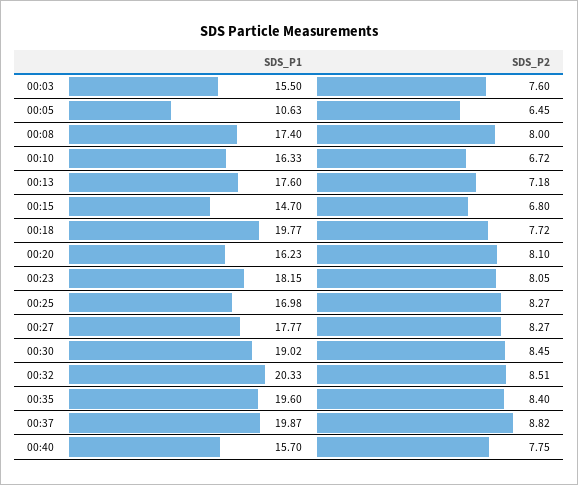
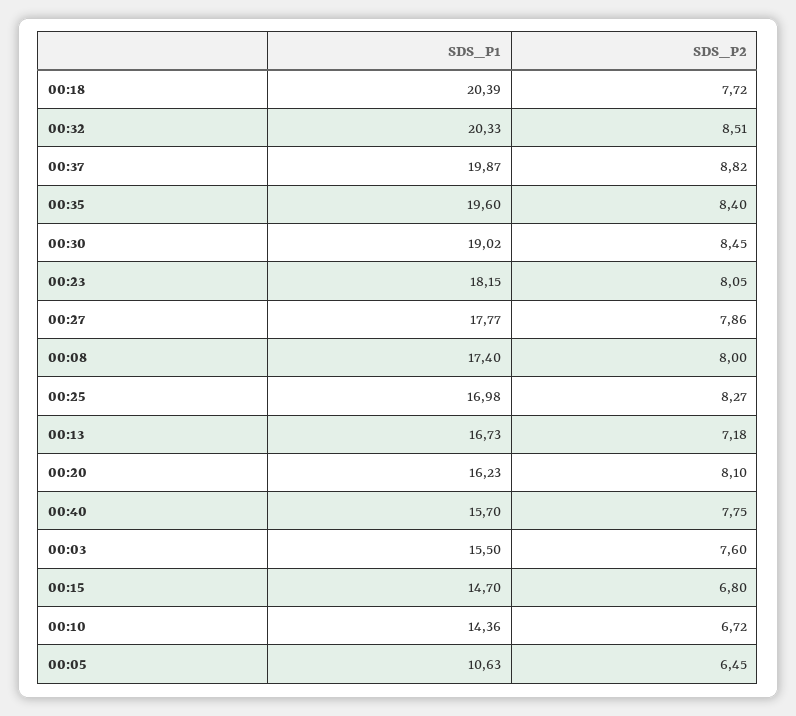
SDS_P1, 00:10: 16.33 -> 14.36
SDS_P1, 00:13: 17.6 -> 16.73
SDS_P1, 00:18: 19.77 -> 20.39
SDS_P2, 00:27: 8.27 -> 7.86

